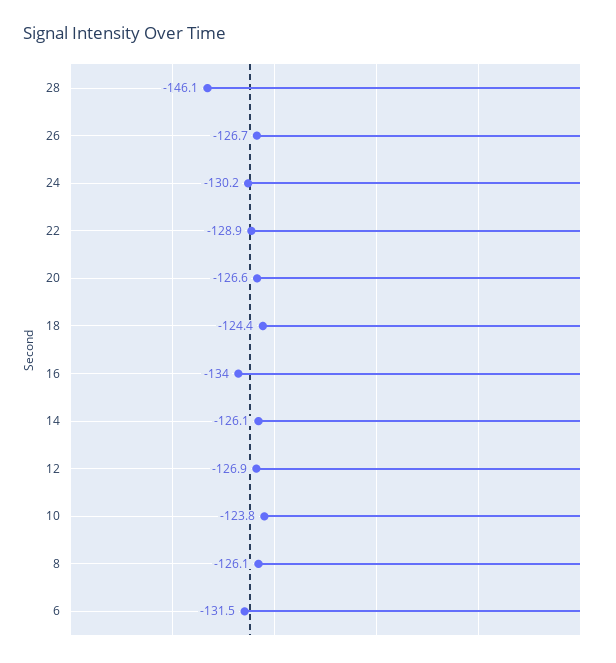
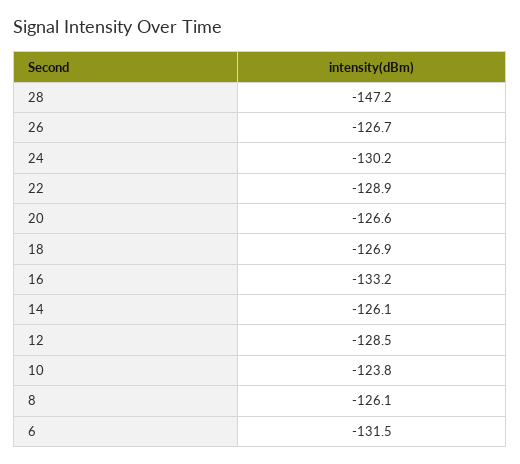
28: -146.1 -> -147.2
18: -124.4 -> -126.9
16: -134 -> -133.2
12: -126.9 -> -128.5

